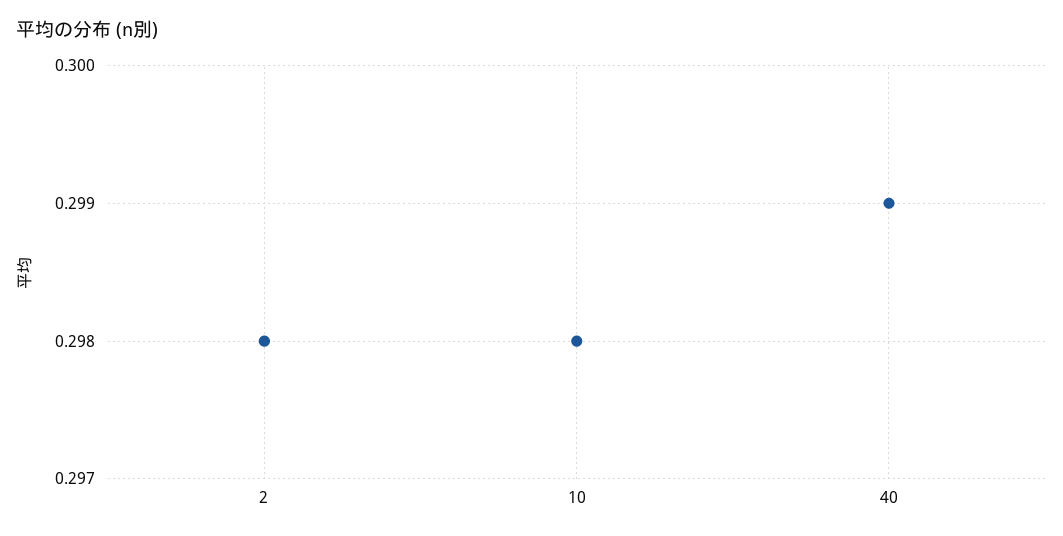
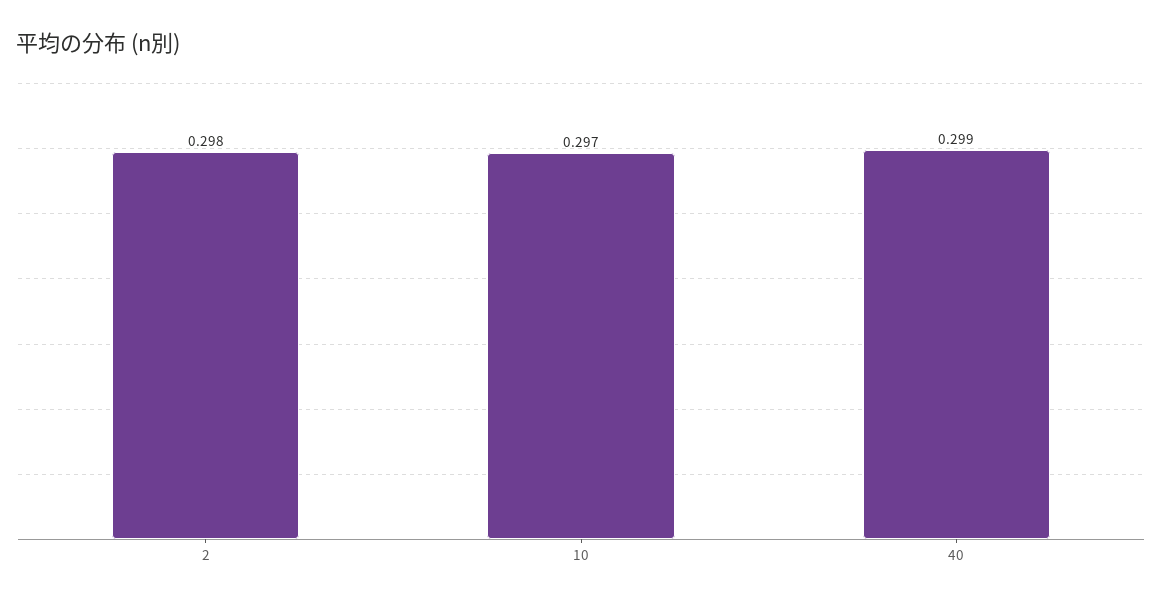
10: 0.298 -> 0.297

